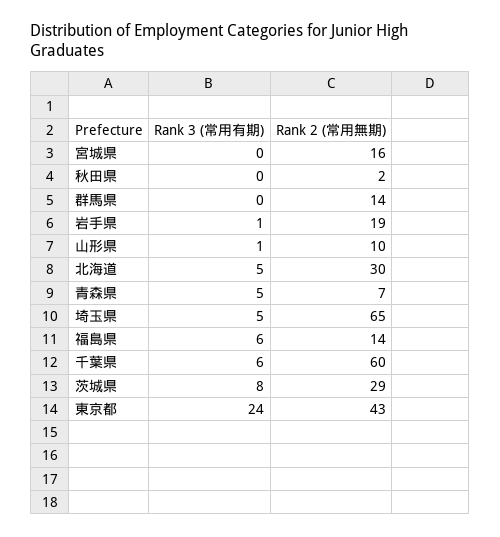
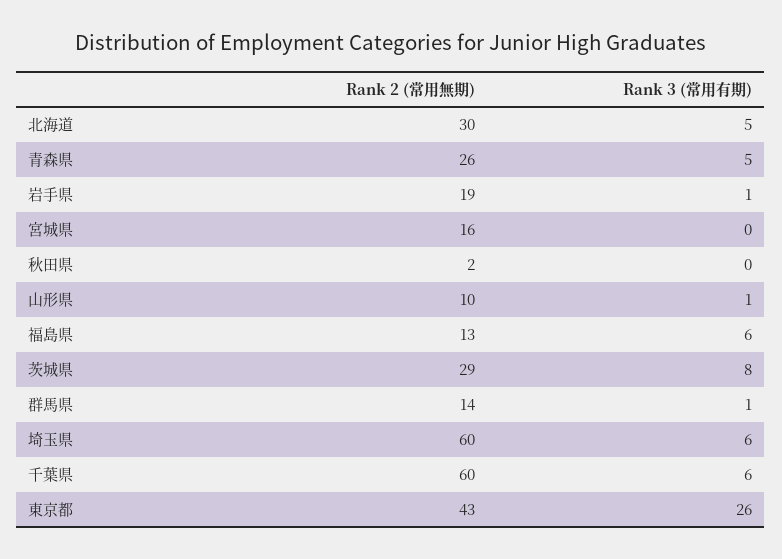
Rank 3 (常用有期), 群馬県: 0 -> 1
Rank 2 (常用無期), 青森県: 7 -> 26
Rank 3 (常用有期), 埼玉県: 5 -> 6
Rank 2 (常用無期), 埼玉県: 65 -> 60
Rank 2 (常用無期), 福島県: 14 -> 13
Rank 3 (常用有期), 東京都: 24 -> 26

